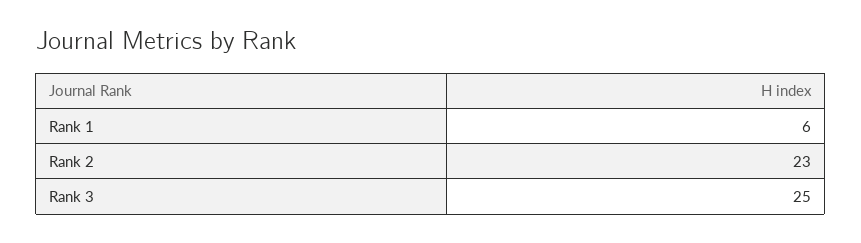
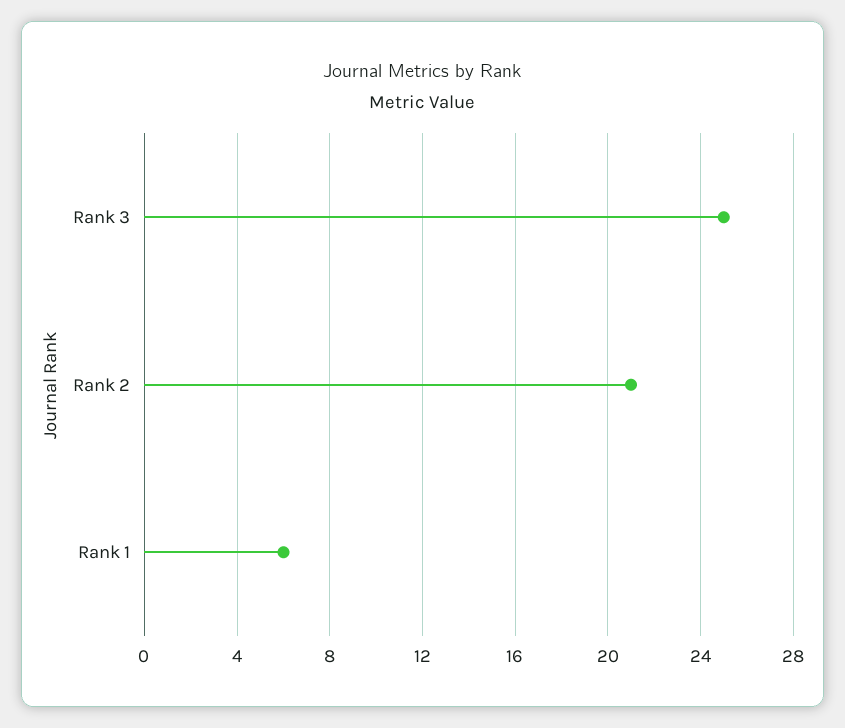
Rank 2: 23 -> 21

